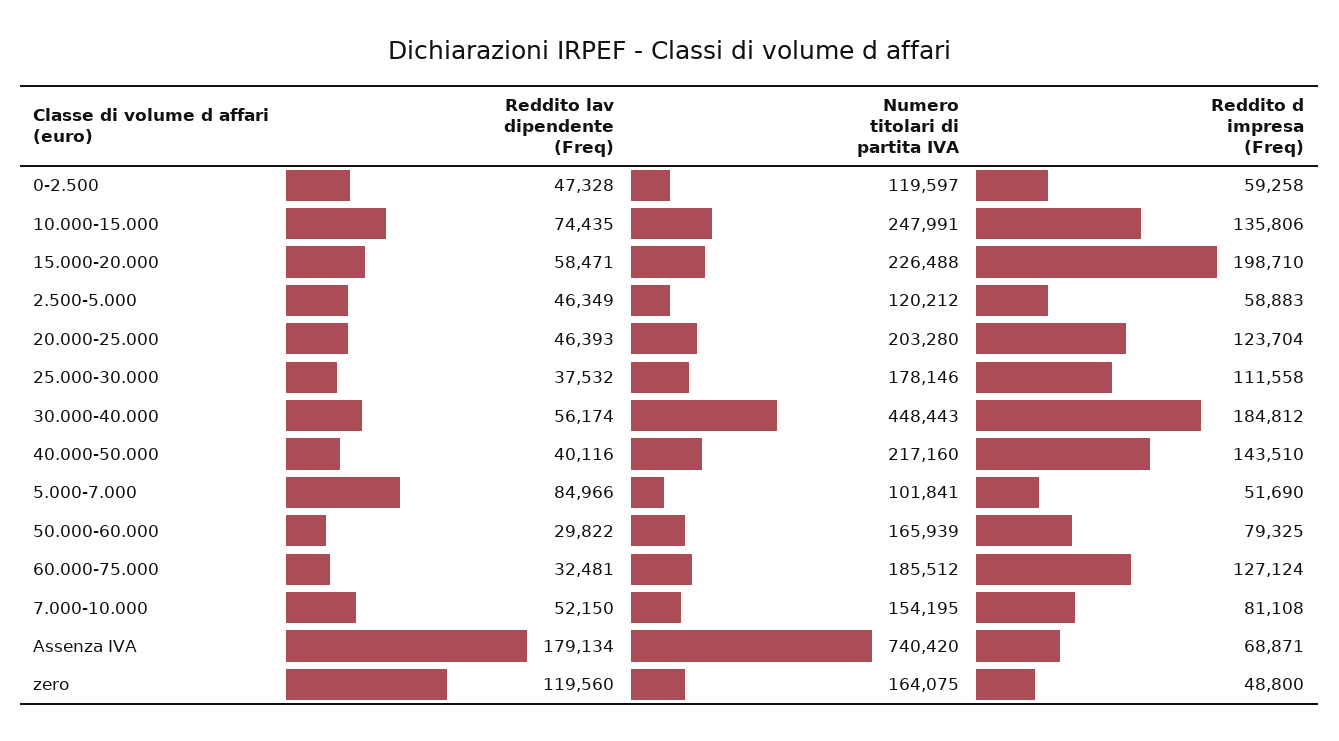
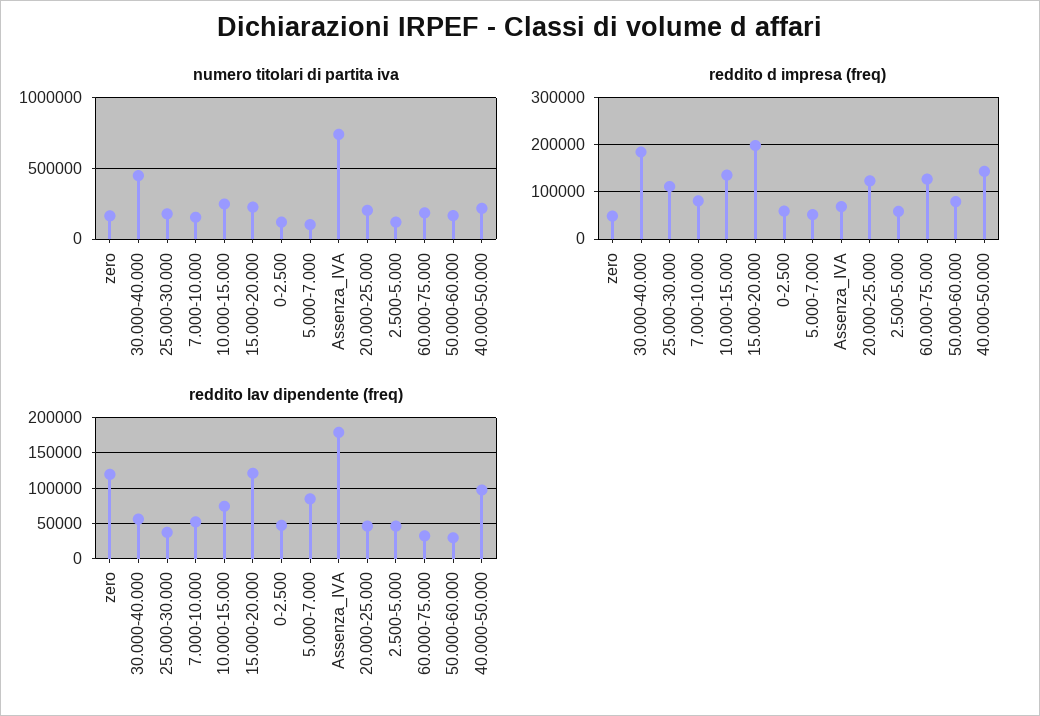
Reddito lav dipendente (Freq), 15.000-20.000: 58471 -> 120000
Reddito lav dipendente (Freq), 40.000-50.000: 40116 -> 100000

